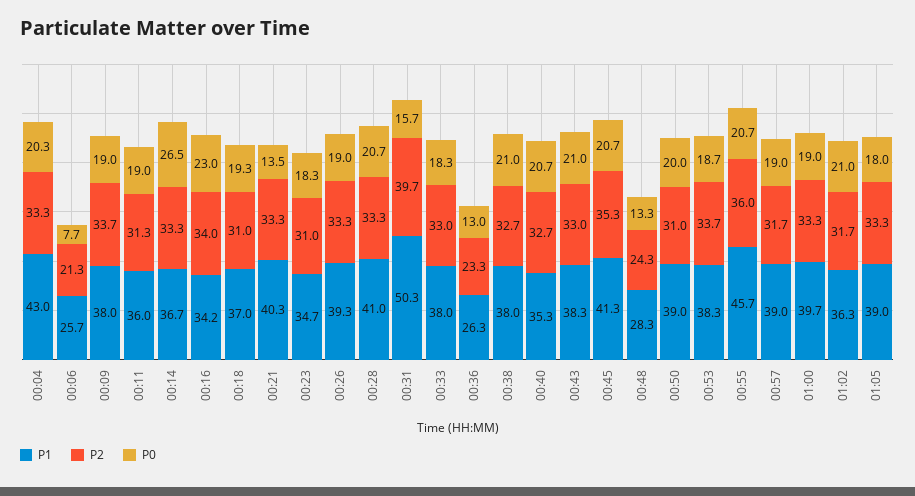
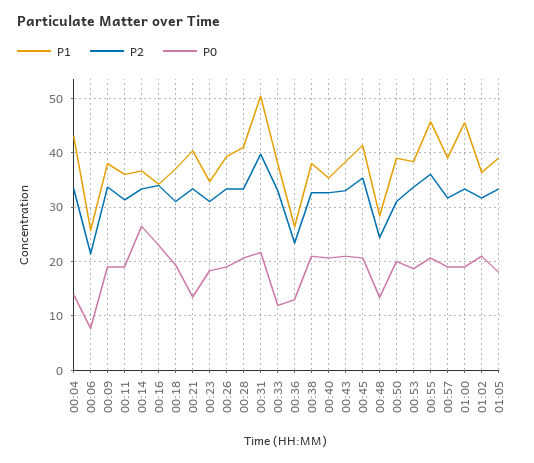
P0, 00:04: 20.3 -> 14
P0, 00:31: 15.7 -> 22
P0, 00:33: 18.3 -> 12
P1, 01:00: 39.7 -> 46

